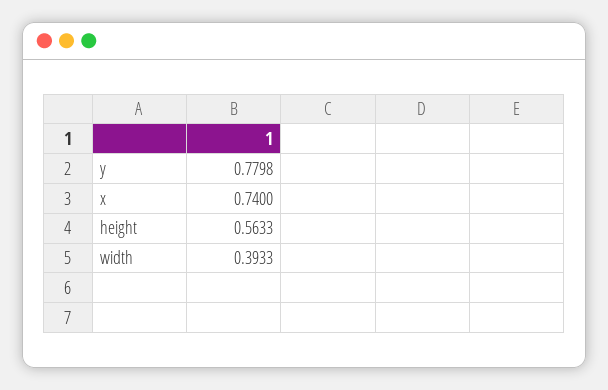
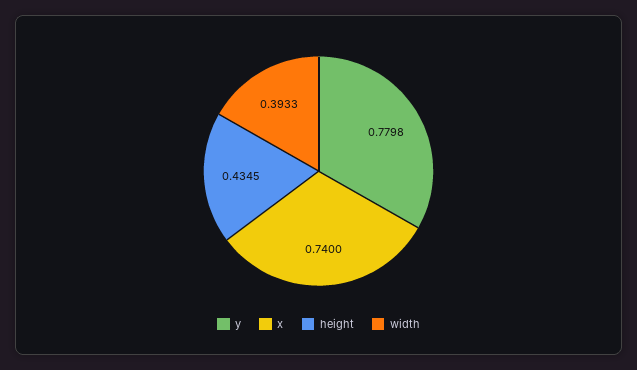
height: 0.5633 -> 0.4345

